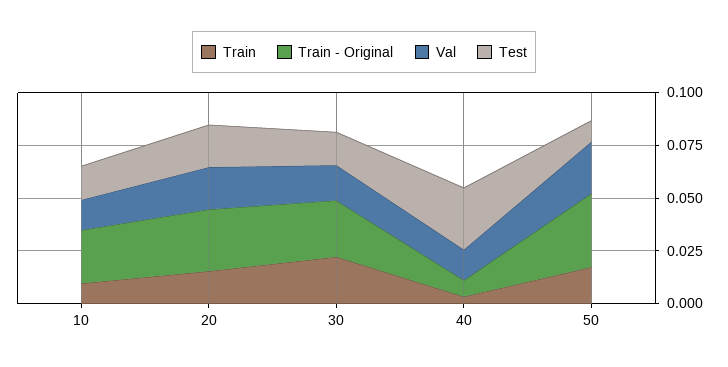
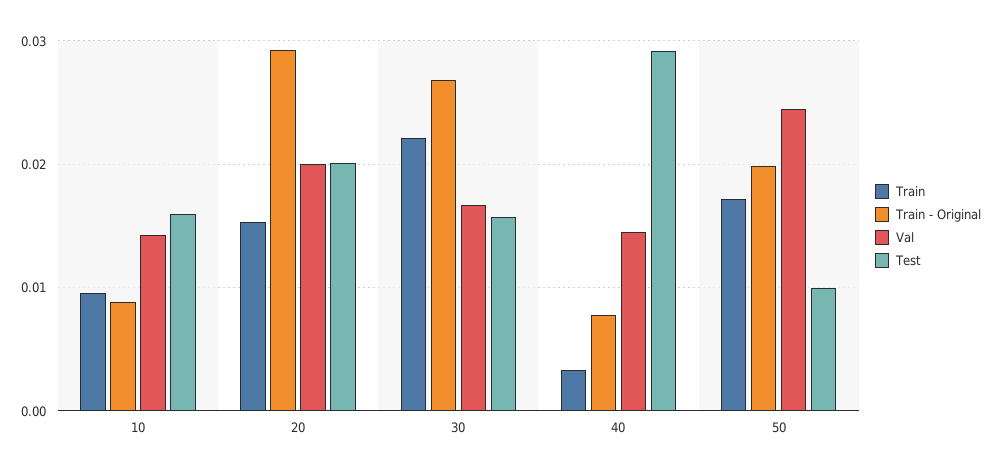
Train - Original, 10: 0.025 -> 0.009
Train - Original, 50: 0.035 -> 0.02

